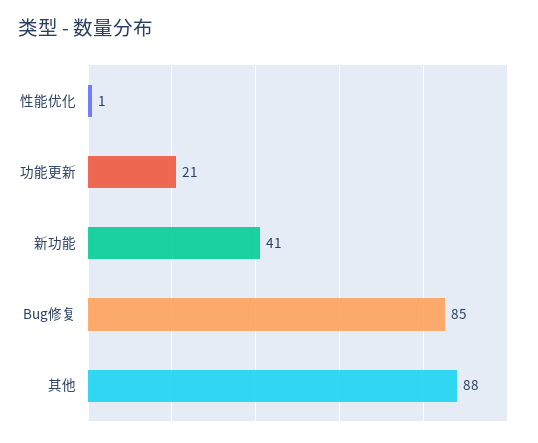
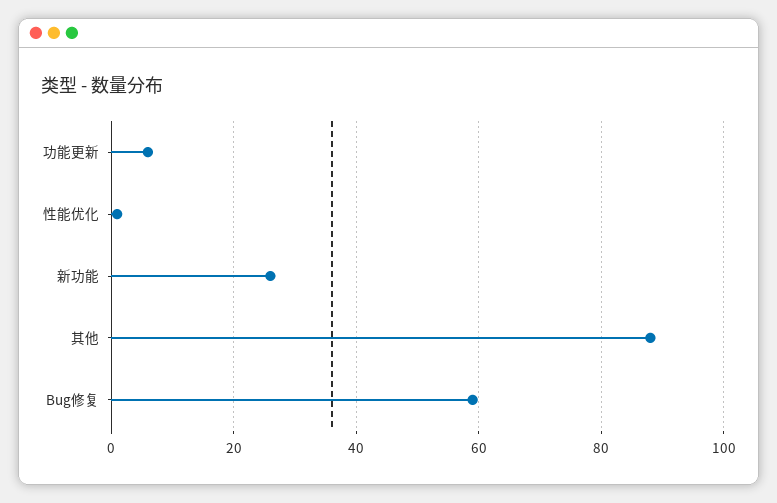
功能更新: 21 -> 5
新功能: 41 -> 25
Bug修复: 85 -> 60

